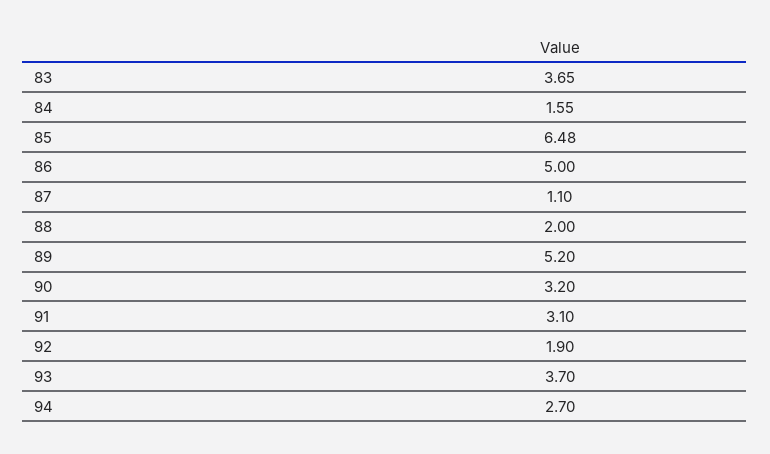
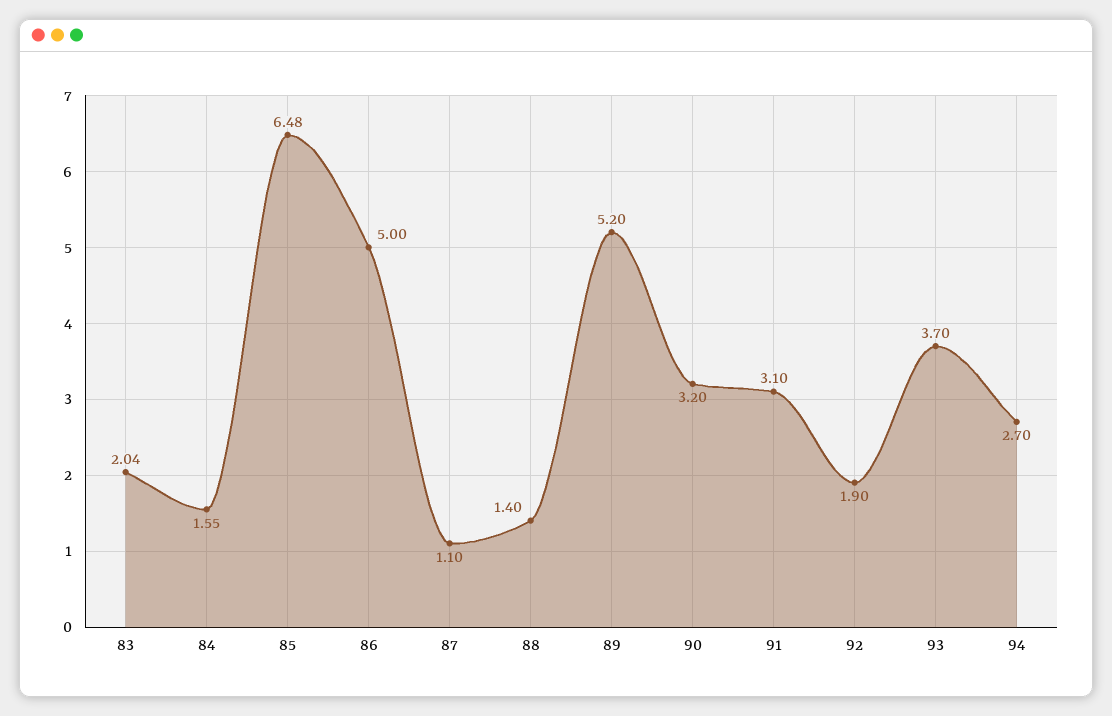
83: 3.65 -> 2.04
88: 2 -> 1.4

